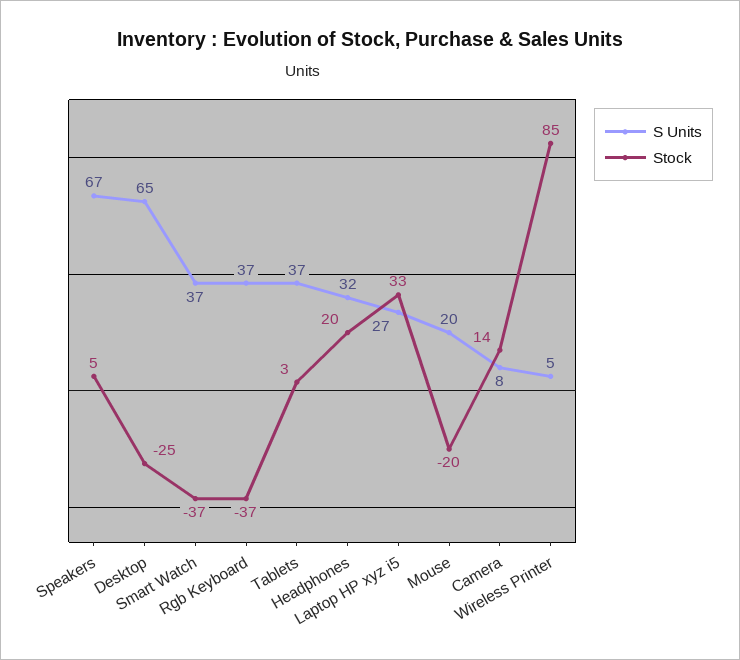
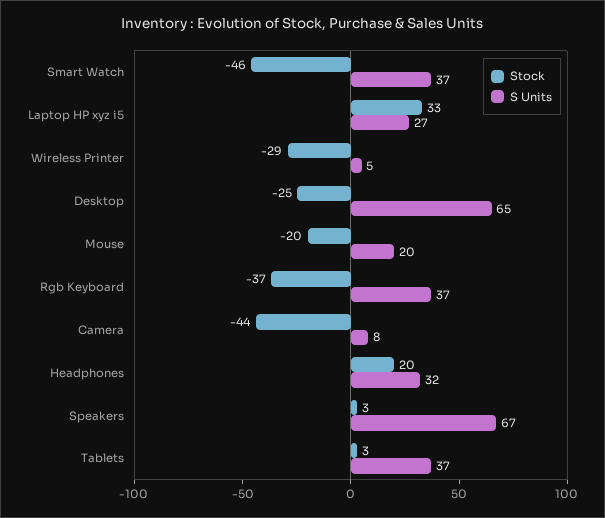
Stock, Speakers: 5 -> 3
Stock, Smart Watch: -37 -> -46
Stock, Camera: 14 -> -44
Stock, Wireless Printer: 85 -> -29

